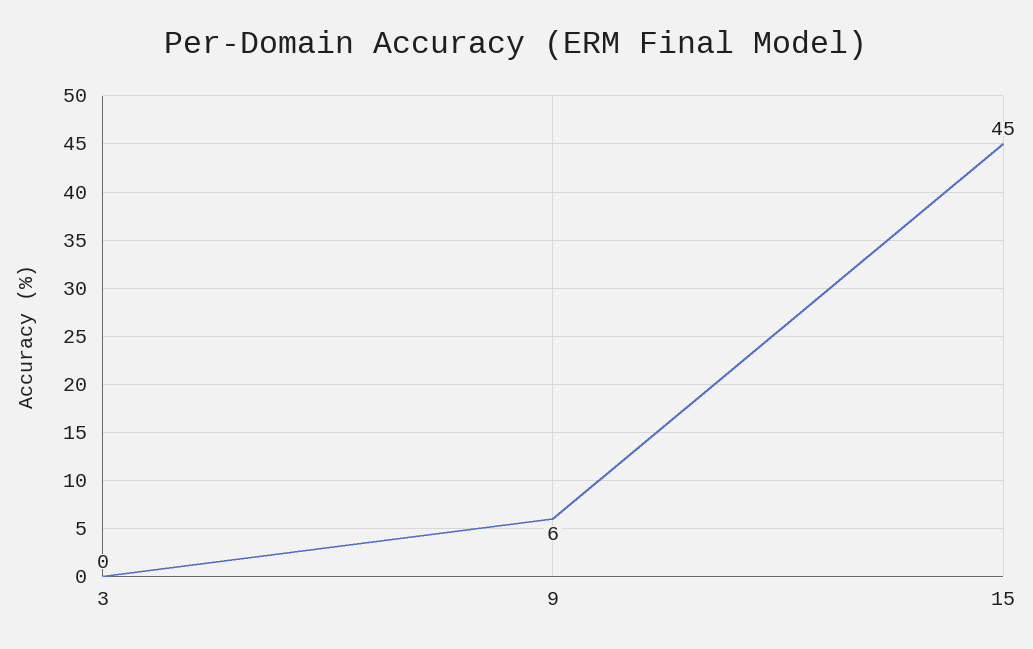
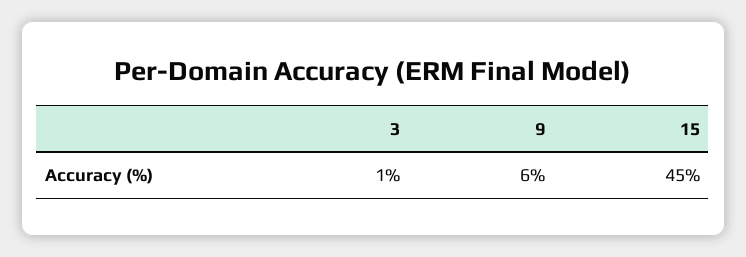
3: 0 -> 1

